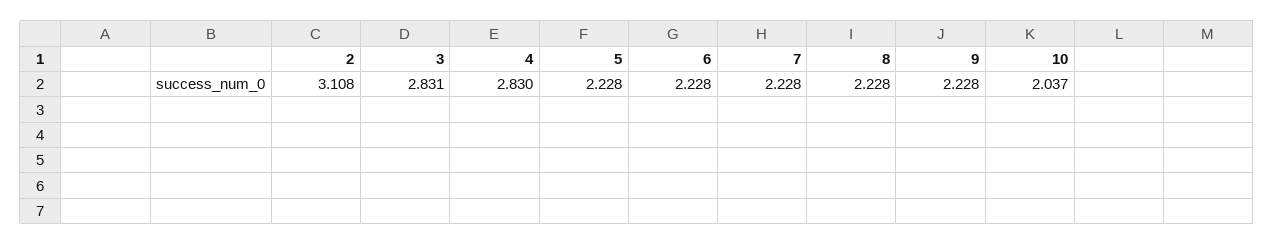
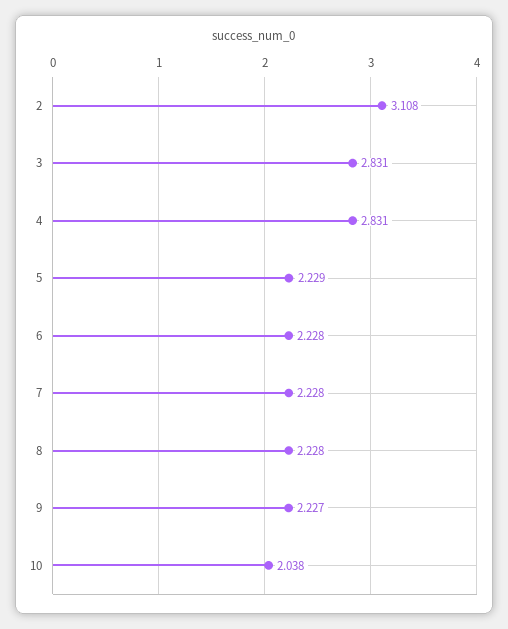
4: 2.83 -> 2.831
5: 2.228 -> 2.229
9: 2.228 -> 2.227
10: 2.037 -> 2.038

